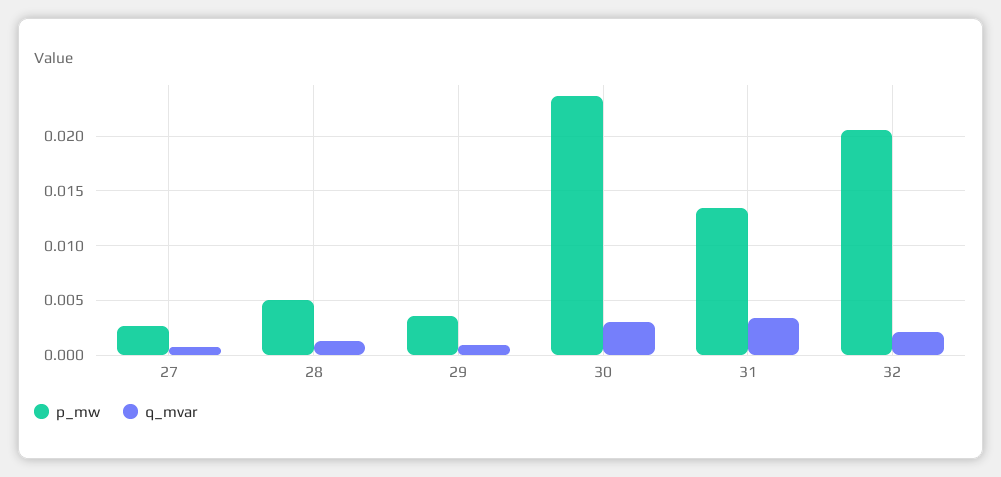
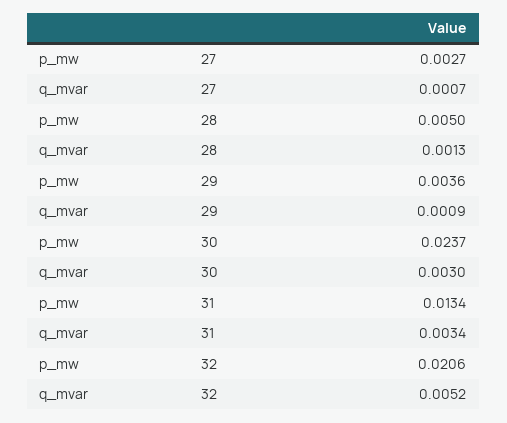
q_mvar, 32: 0.002 -> 0.0052

